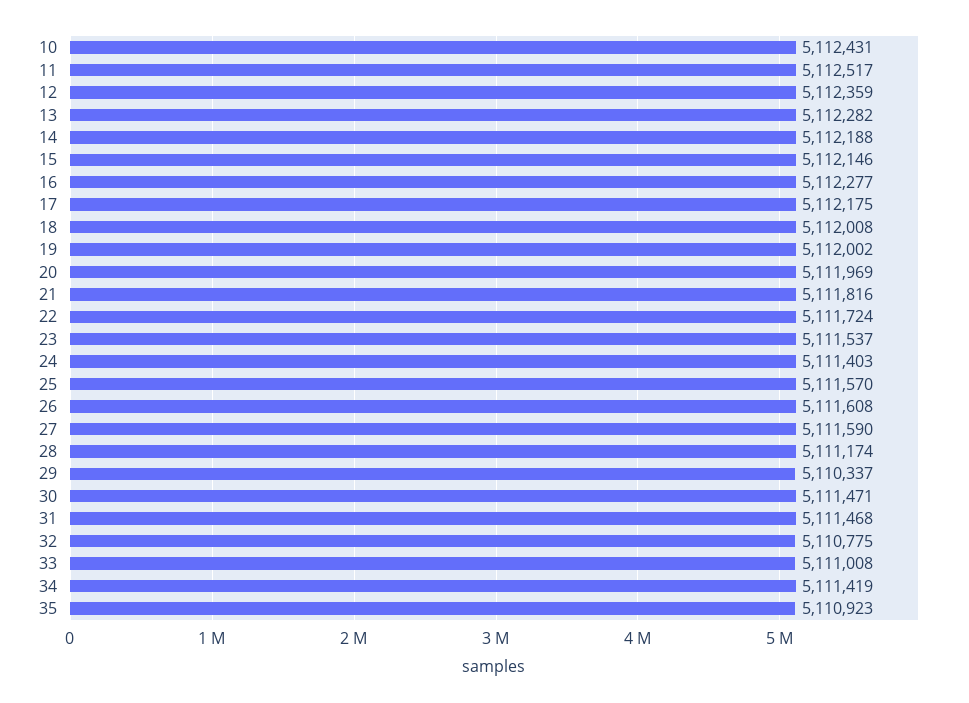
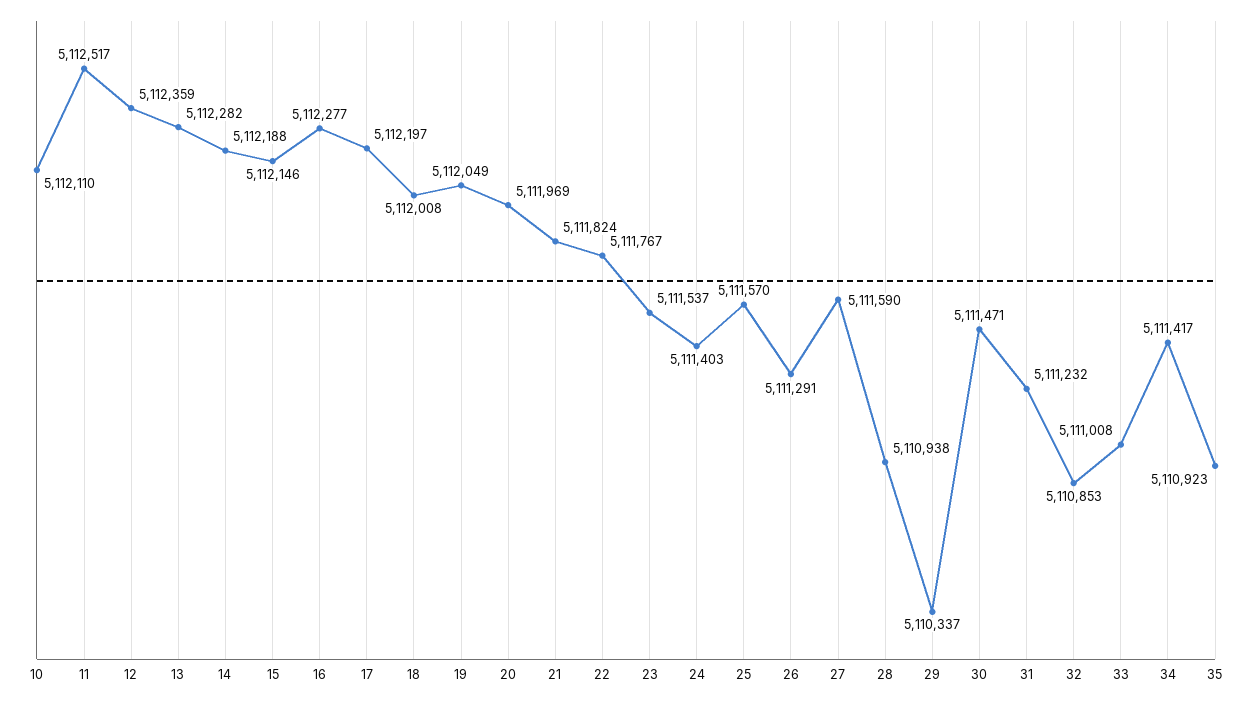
10: 5112431 -> 5112110
17: 5112175 -> 5112197
19: 5112002 -> 5112049
21: 5111816 -> 5111824
22: 5111724 -> 5111767
26: 5111608 -> 5111291
28: 5111174 -> 5110938
31: 5111468 -> 5111232
32: 5110775 -> 5110853
34: 5111419 -> 5111417

